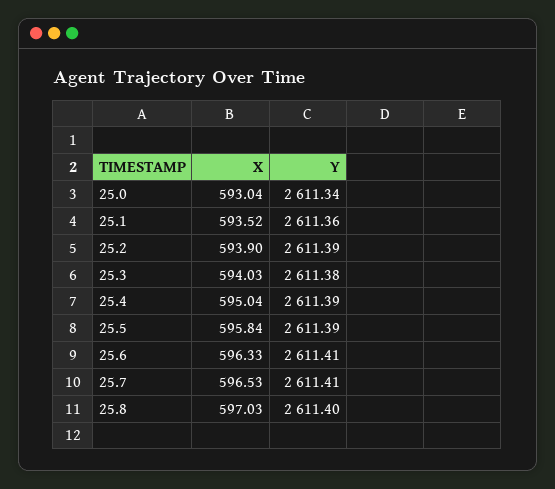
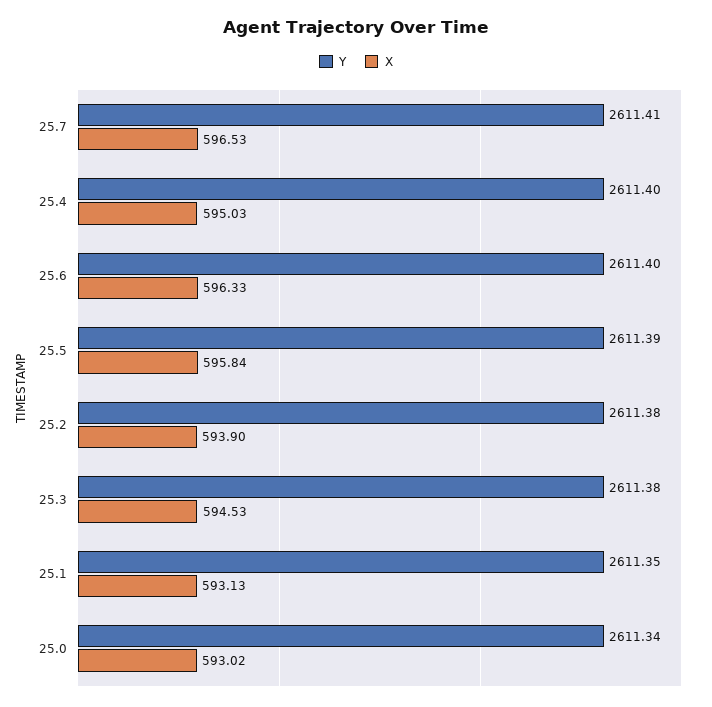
X, 25.0: 593.04 -> 593.02
X, 25.1: 593.52 -> 593.13
Y, 25.1: 2611.36 -> 2611.35
Y, 25.2: 2611.39 -> 2611.38
X, 25.3: 594.03 -> 594.53
X, 25.4: 595.04 -> 595.03
Y, 25.4: 2611.39 -> 2611.4
Y, 25.6: 2611.41 -> 2611.4
X, 25.8: 597.03 -> none
Y, 25.8: 2611.4 -> none

